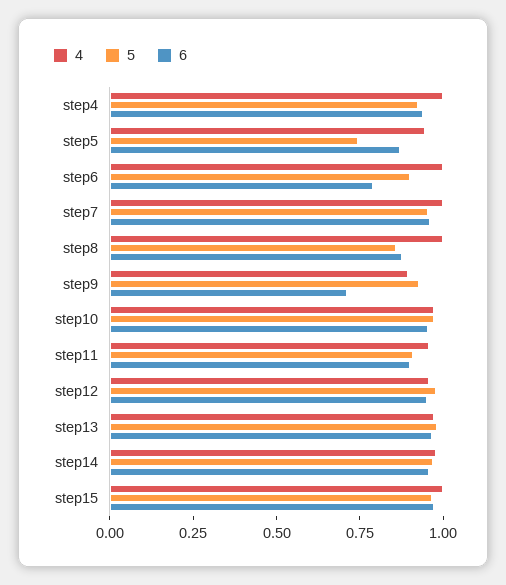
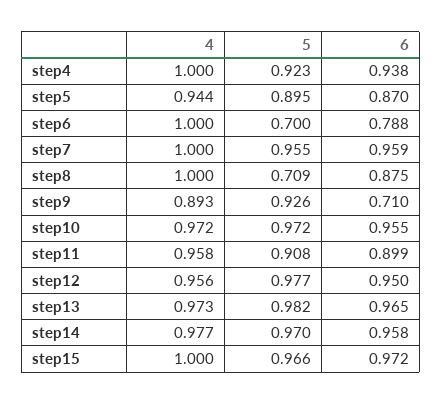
5, step5: 0.75 -> 0.895
5, step6: 0.9 -> 0.7
5, step8: 0.85 -> 0.709

